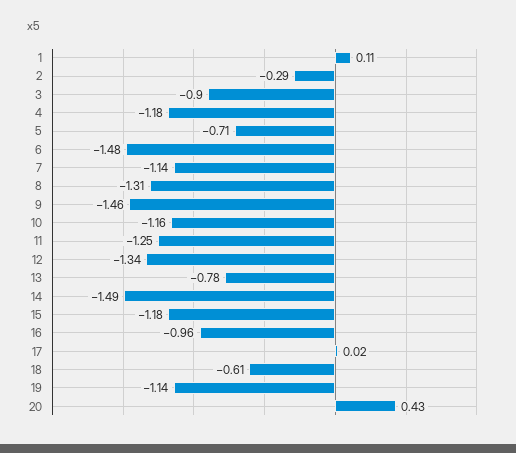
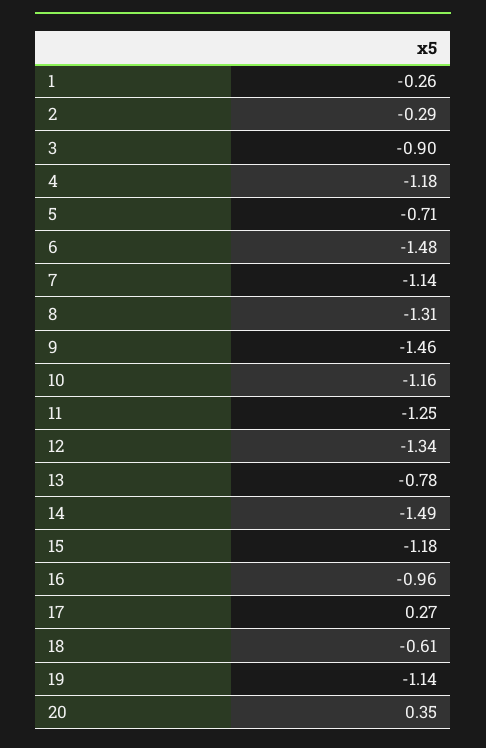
1: 0.11 -> -0.26
17: 0.02 -> 0.27
20: 0.43 -> 0.35

